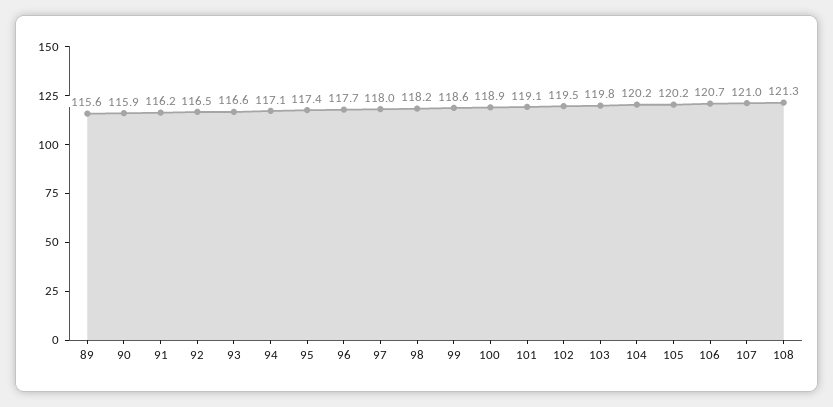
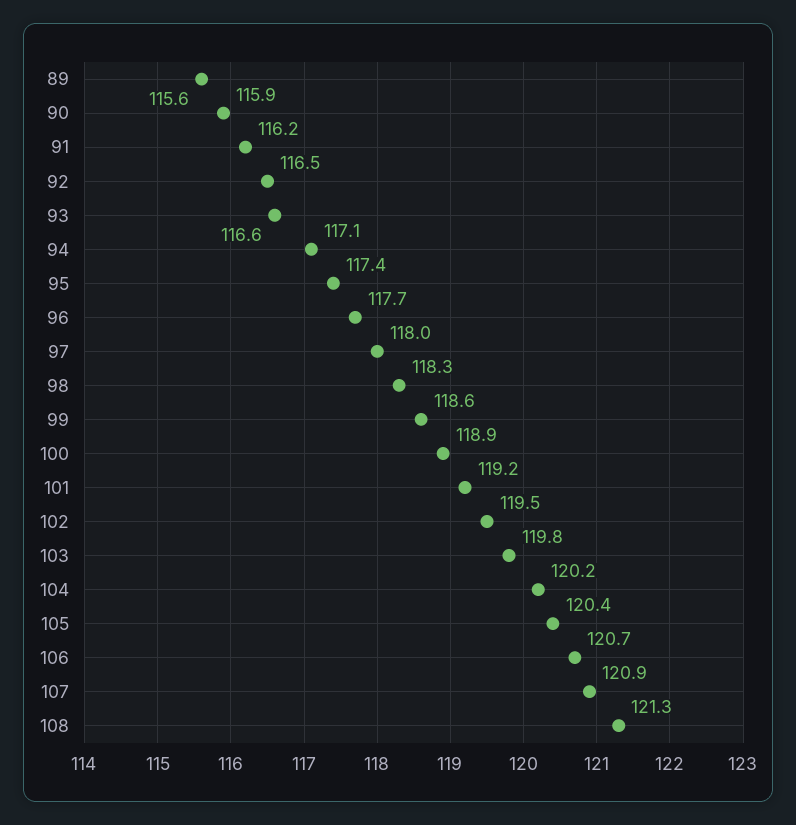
98: 118.2 -> 118.3
101: 119.1 -> 119.2
105: 120.2 -> 120.4
107: 121 -> 120.9

